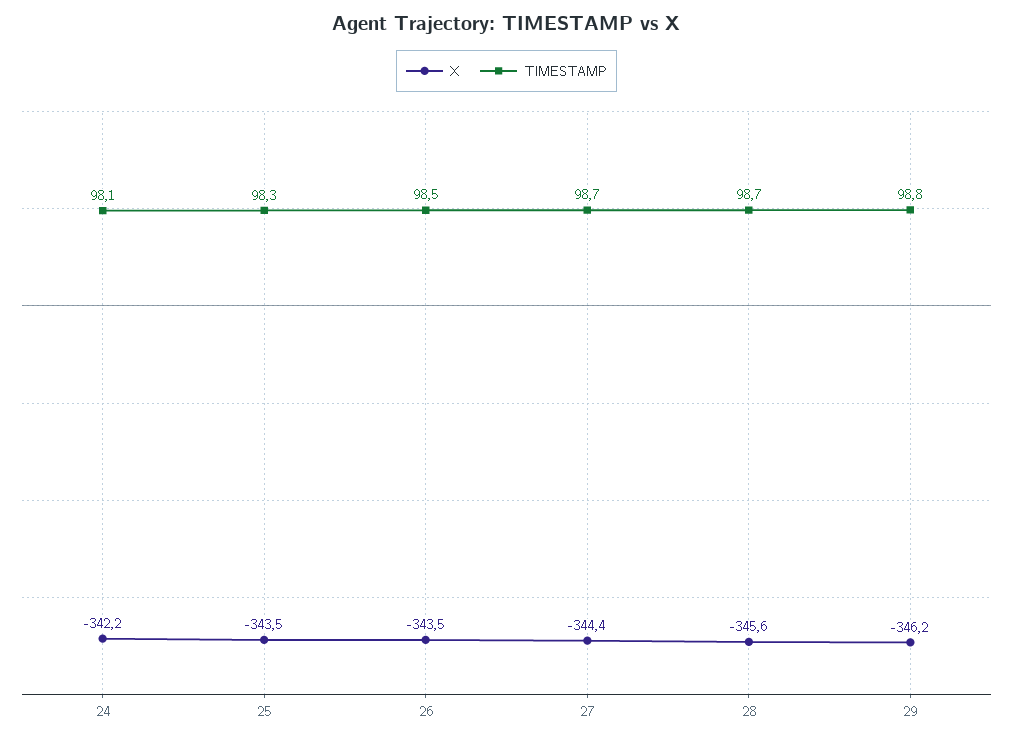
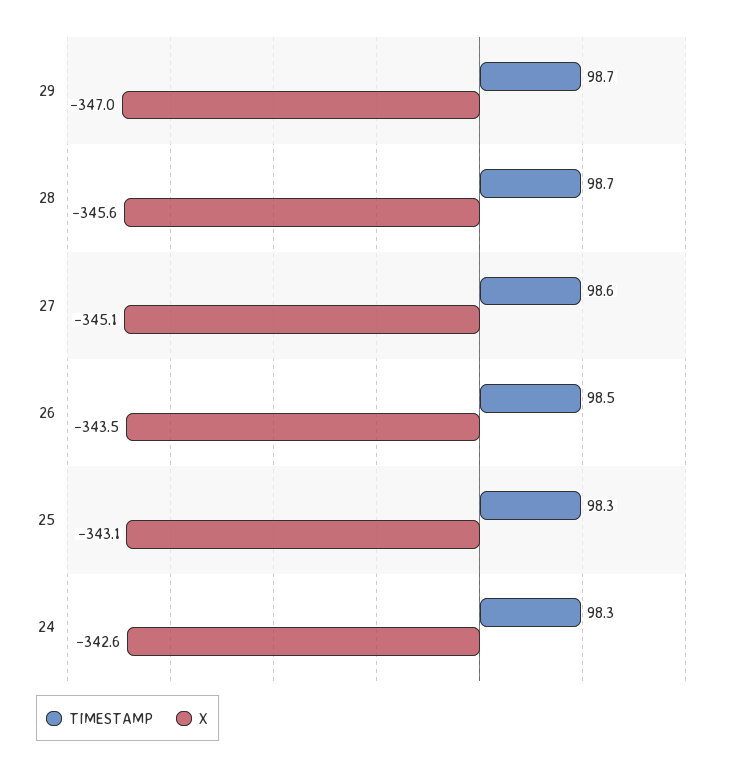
X, 24: -342.2 -> -342.6
TIMESTAMP, 24: 98.1 -> 98.3
X, 25: -343.5 -> -343.1
X, 27: -344.4 -> -345.1
TIMESTAMP, 27: 98.7 -> 98.6
X, 29: -346.2 -> -347
TIMESTAMP, 29: 98.8 -> 98.7

